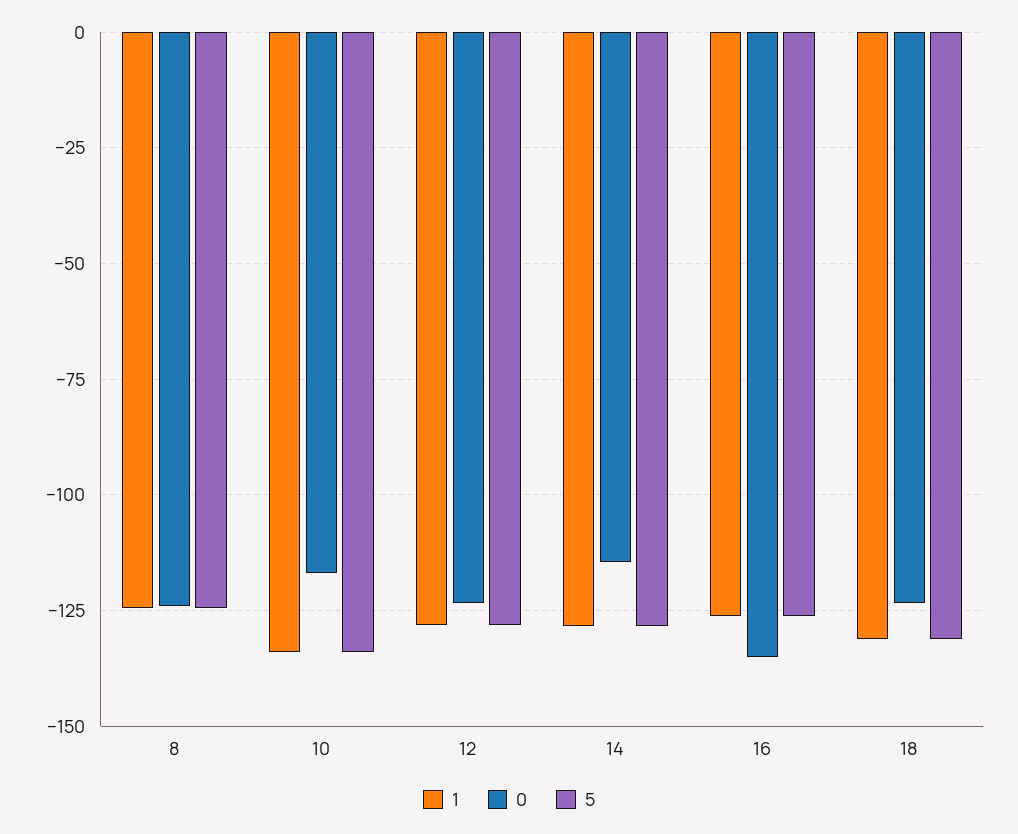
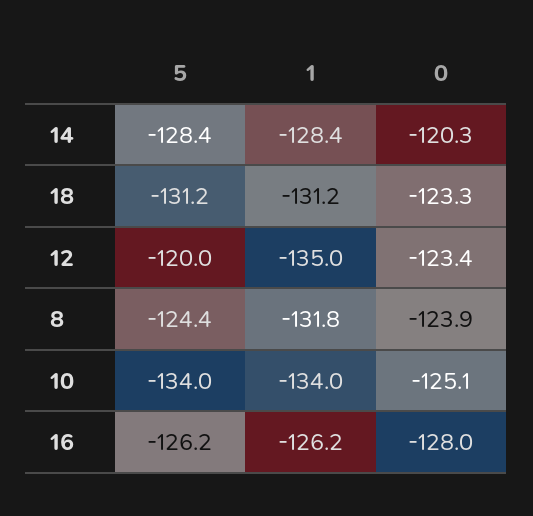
1, 8: -125 -> -131.8
0, 10: -117.5 -> -125.1
1, 12: -127.5 -> -135
5, 12: -127.5 -> -120
0, 14: -115 -> -120.3
0, 16: -135 -> -128

